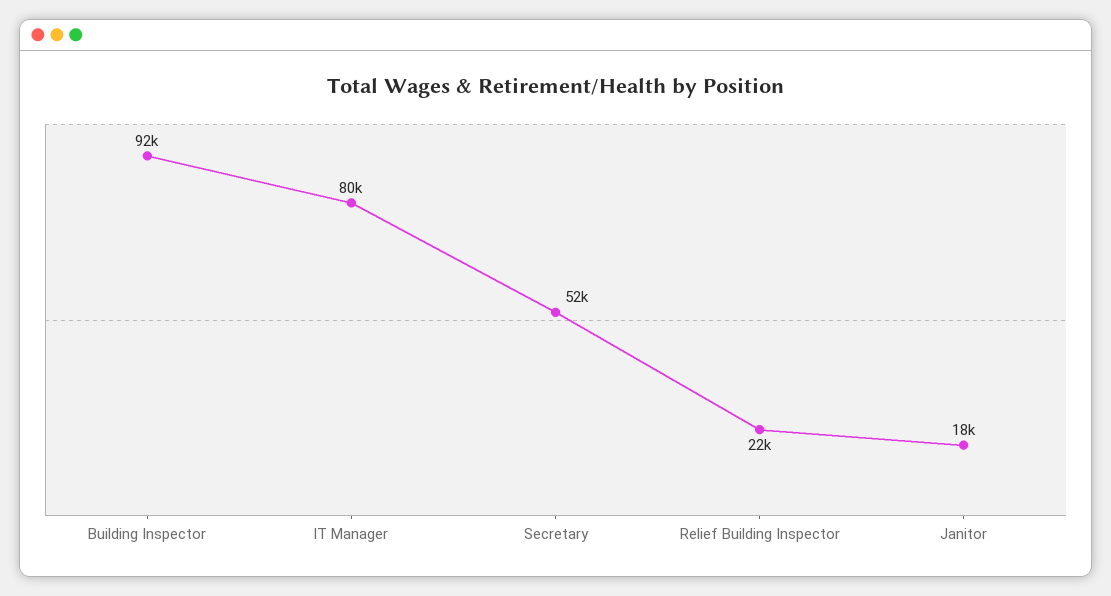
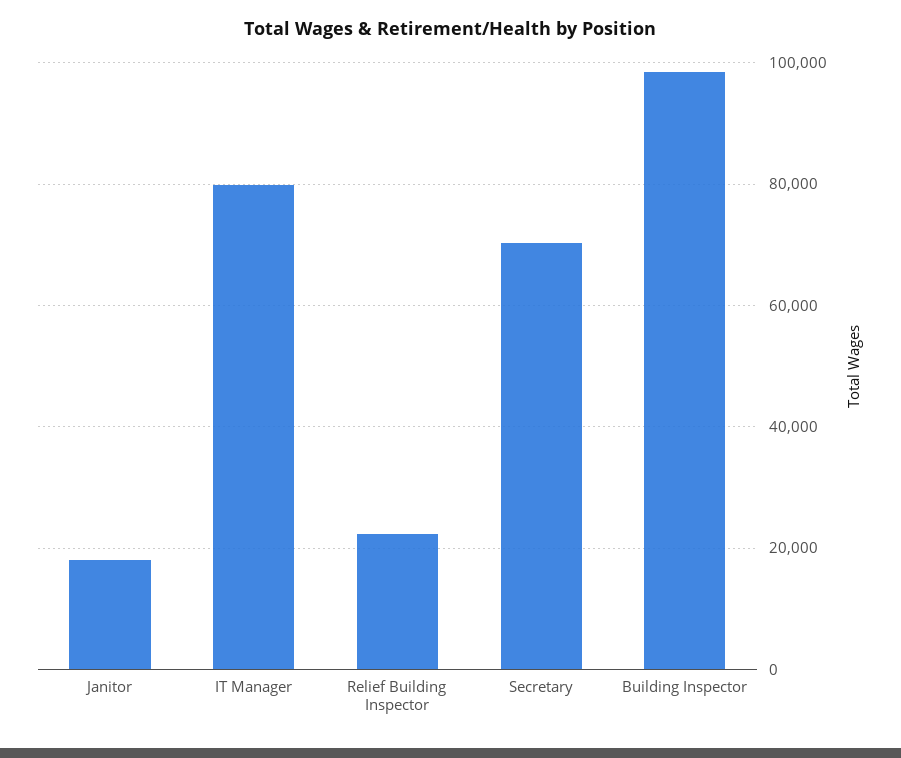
Building Inspector: 92000 -> 98000
Secretary: 52000 -> 70000

